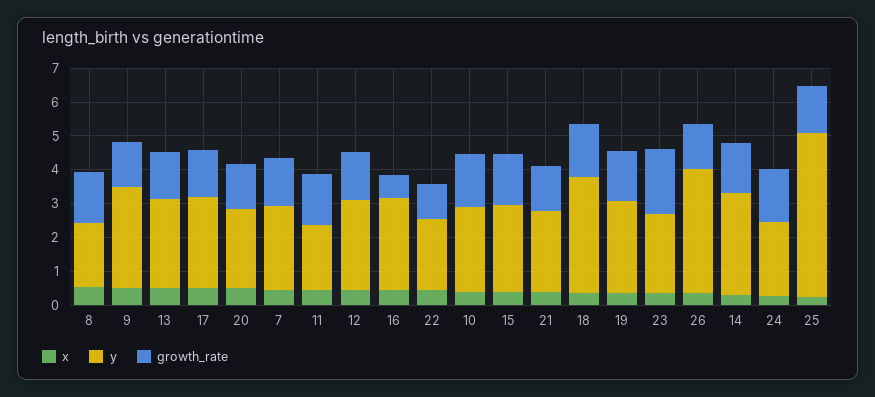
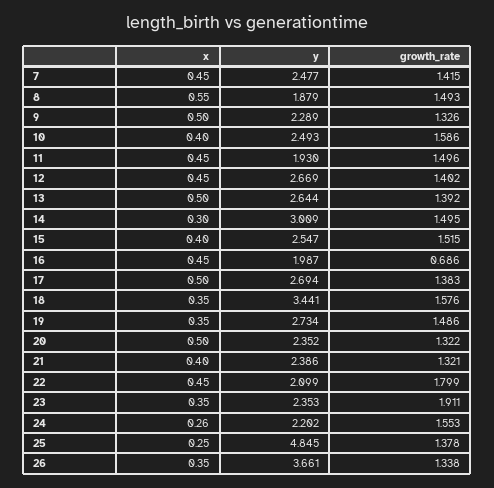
y, 9: 3 -> 2.289
y, 16: 2.75 -> 1.987
growth_rate, 22: 1 -> 1.799

